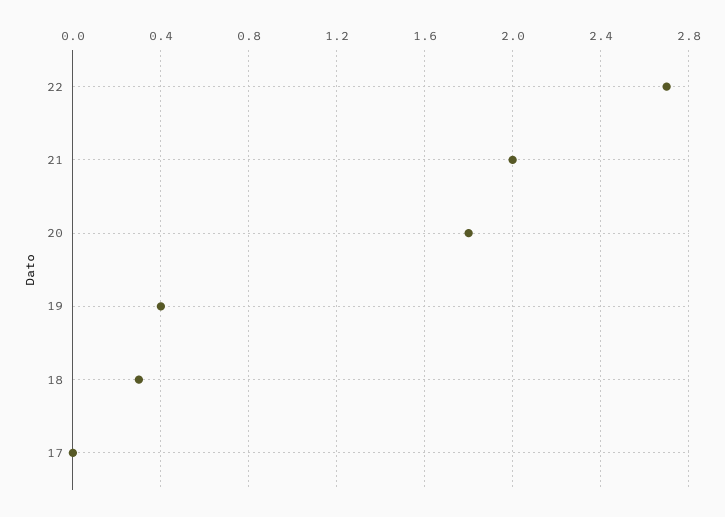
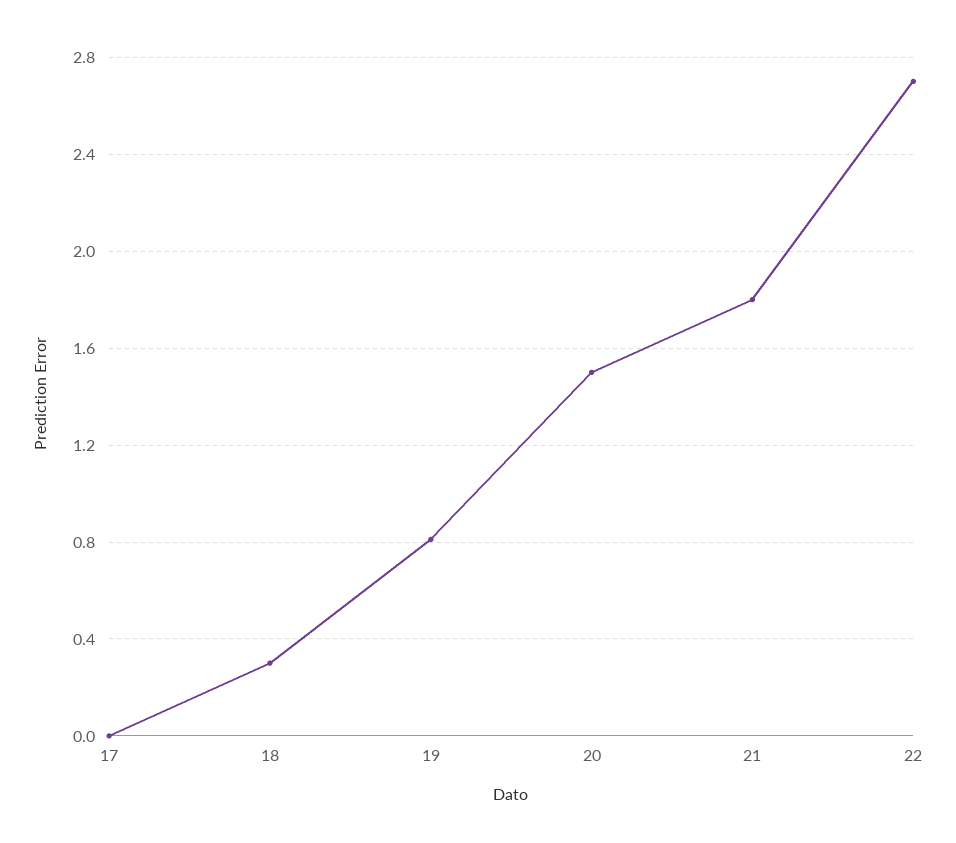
21: 2 -> 1.8
20: 1.8 -> 1.5
19: 0.4 -> 0.8

